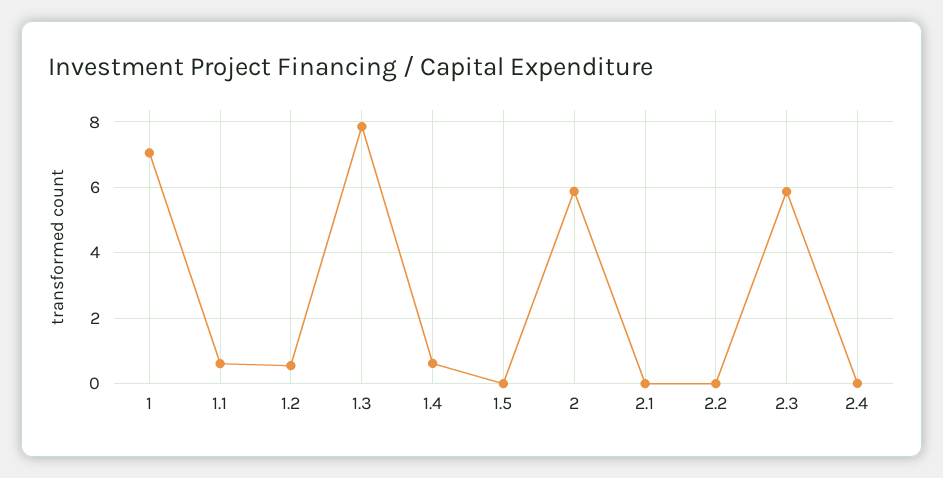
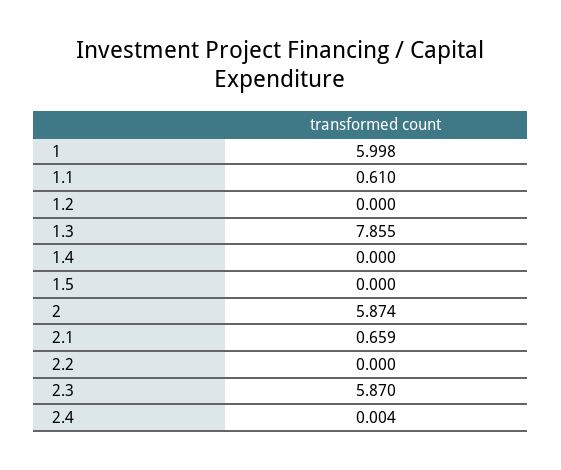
1: 7 -> 5.998
1.2: 0.6 -> 0
1.4: 0.6 -> 0
2.1: 0 -> 0.659

